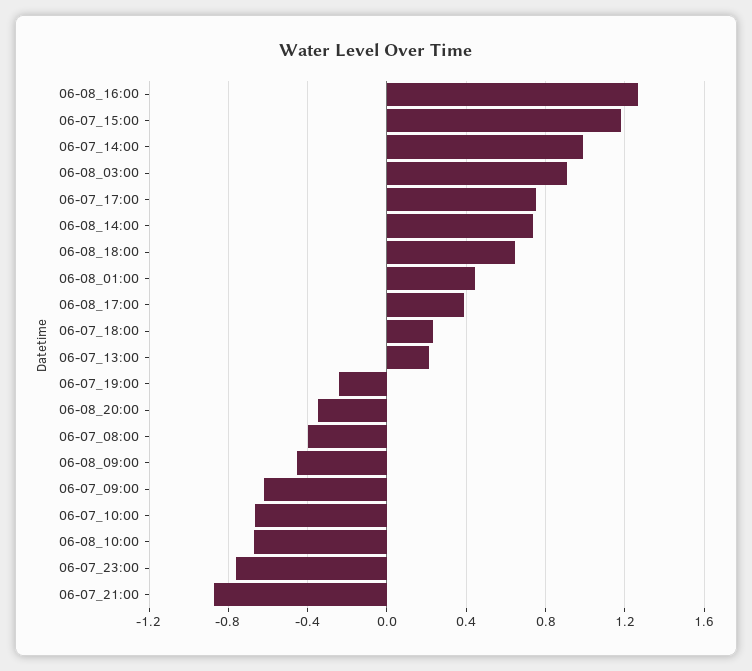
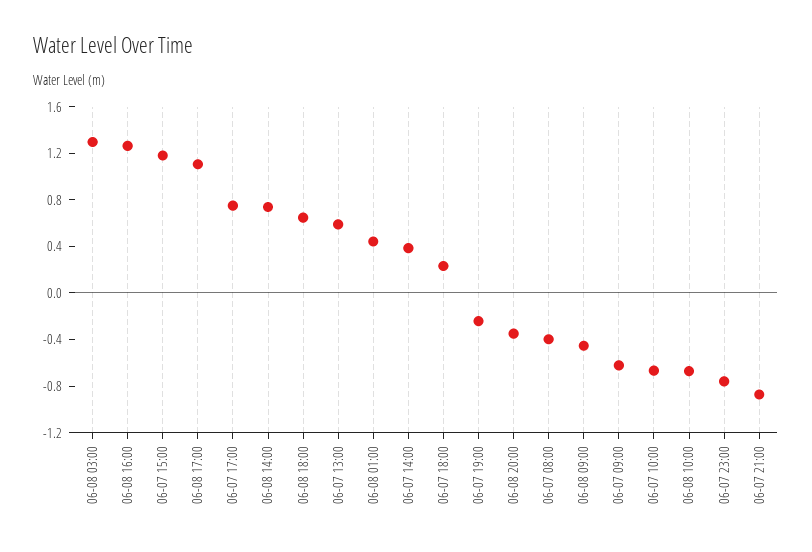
06-07_14:00: 1 -> 0.4
06-08_03:00: 0.9 -> 1.3
06-08_17:00: 0.4 -> 1.1
06-07_13:00: 0.2 -> 0.6

